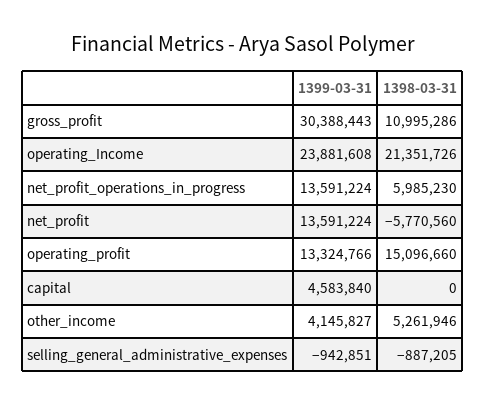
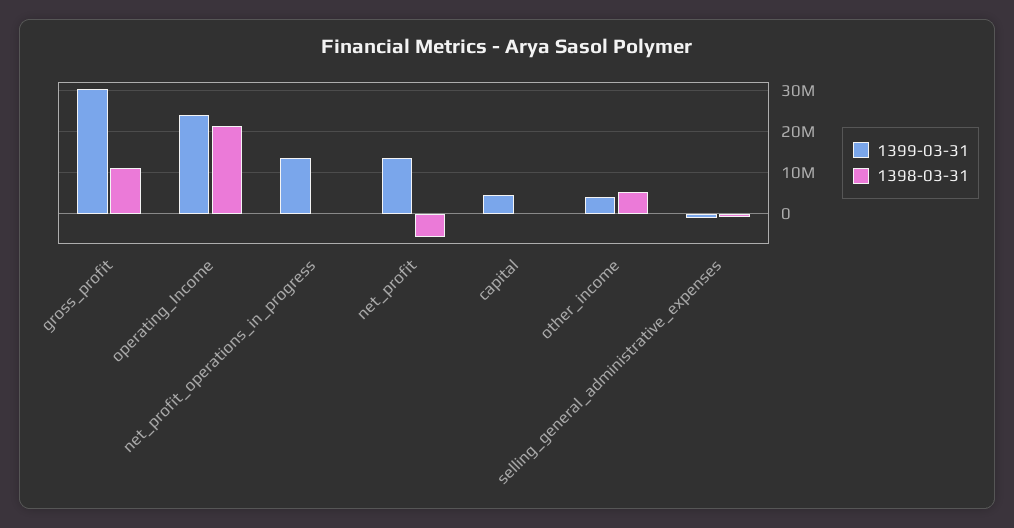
1398-03-31, net_profit_operations_in_progress: 5985230 -> 0
1399-03-31, operating_profit: 13324766 -> none
1398-03-31, operating_profit: 15096660 -> none

